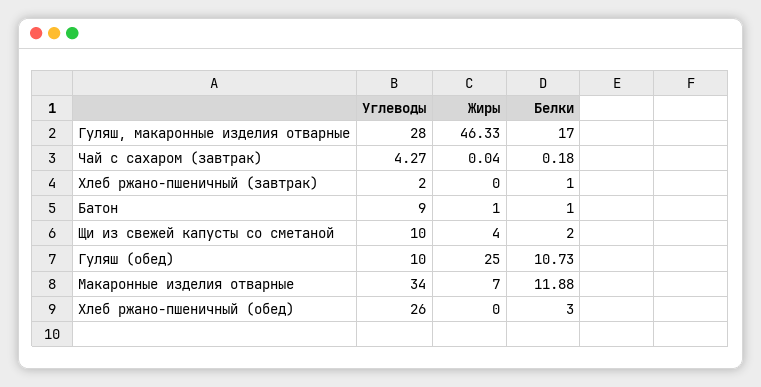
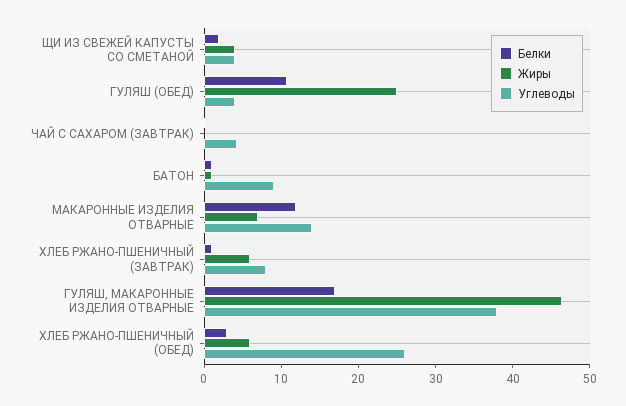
Углеводы, Гуляш, макаронные изделия отварные: 28 -> 38
Углеводы, Хлеб ржано-пшеничный (завтрак): 2 -> 8
Жиры, Хлеб ржано-пшеничный (завтрак): 0 -> 6
Углеводы, Щи из свежей капусты со сметаной: 10 -> 4
Углеводы, Гуляш (обед): 10 -> 4
Углеводы, Макаронные изделия отварные: 34 -> 14
Жиры, Хлеб ржано-пшеничный (обед): 0 -> 6

